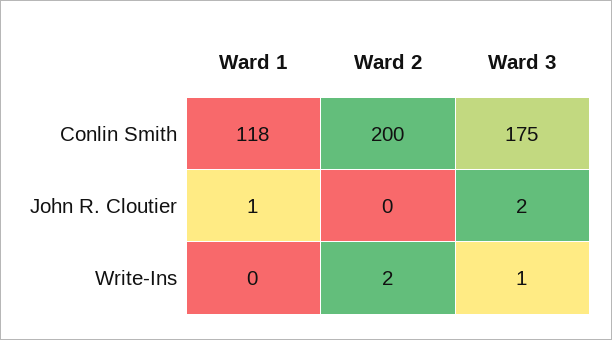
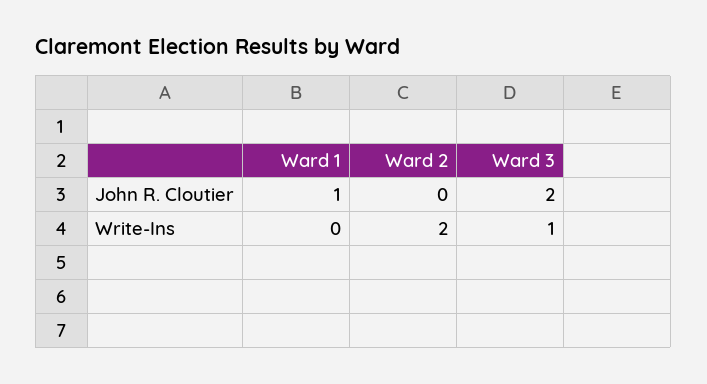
Ward 1, Conlin Smith: 118 -> none
Ward 2, Conlin Smith: 200 -> none
Ward 3, Conlin Smith: 175 -> none

